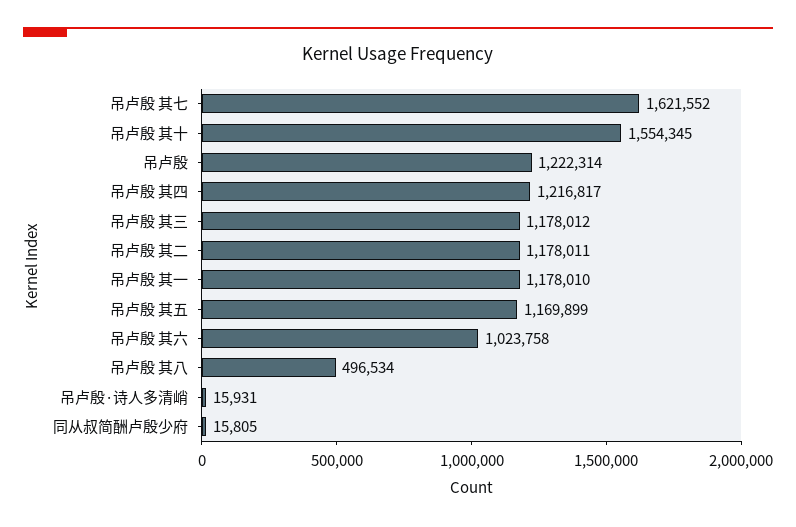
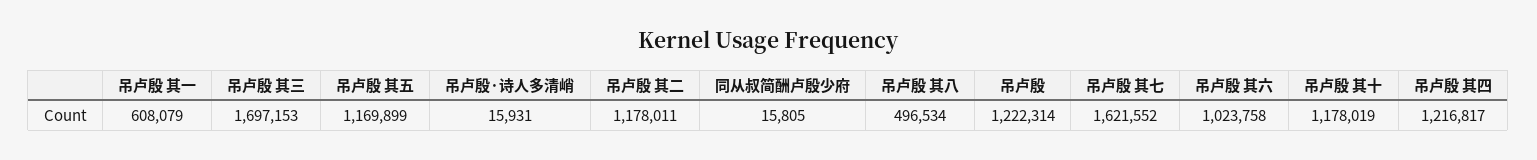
吊卢殷 其十: 1554345 -> 1178019
吊卢殷 其三: 1178012 -> 1697153
吊卢殷 其一: 1178010 -> 608079

